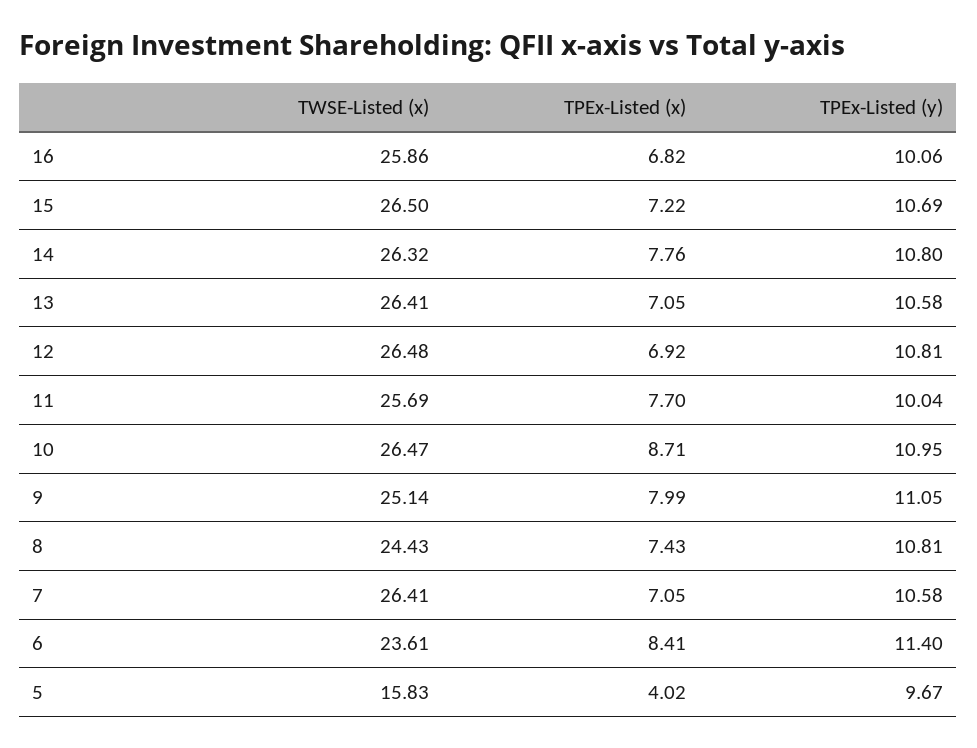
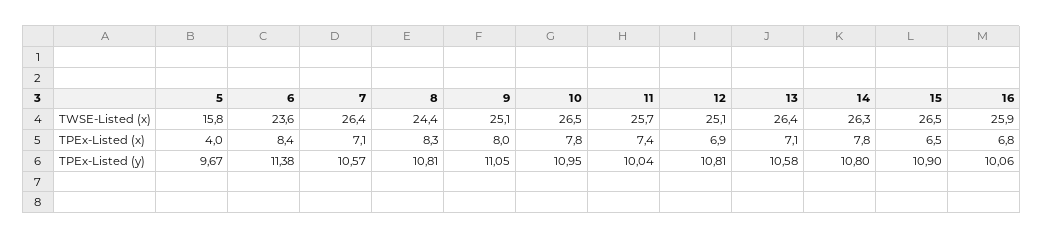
TPEx-Listed (x), 15: 7.22 -> 6.5
TPEx-Listed (y), 15: 10.69 -> 10.9
TWSE-Listed (x), 12: 26.48 -> 25.1
TPEx-Listed (x), 11: 7.7 -> 7.4
TPEx-Listed (x), 10: 8.71 -> 7.8
TPEx-Listed (x), 8: 7.43 -> 8.3
TPEx-Listed (y), 7: 10.58 -> 10.57
TPEx-Listed (y), 6: 11.4 -> 11.38

